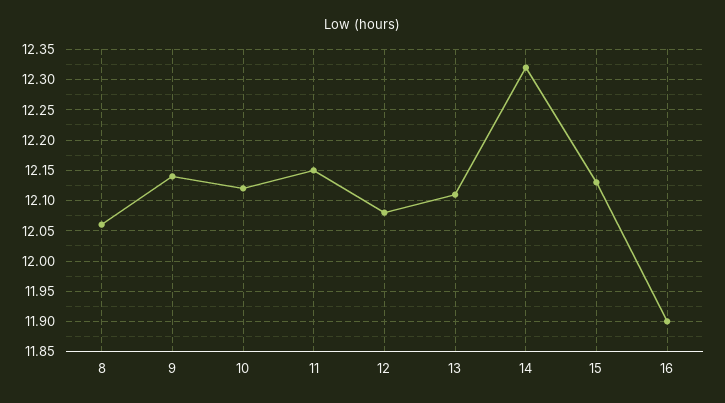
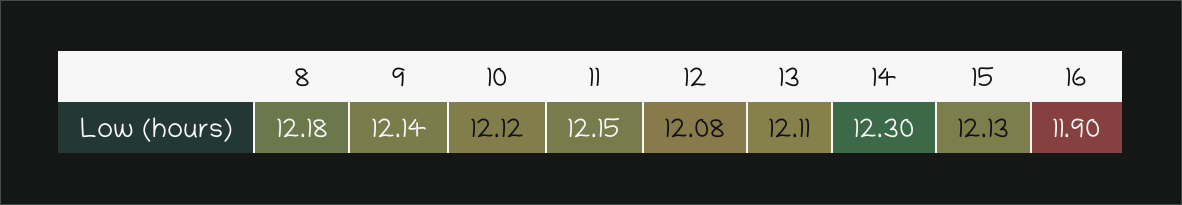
8: 12.06 -> 12.18
14: 12.32 -> 12.3

